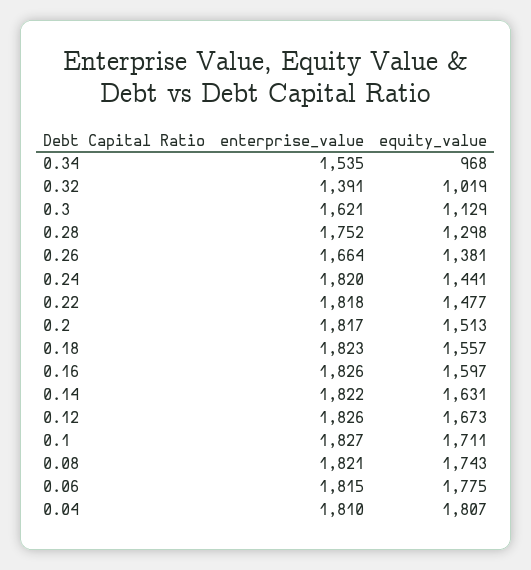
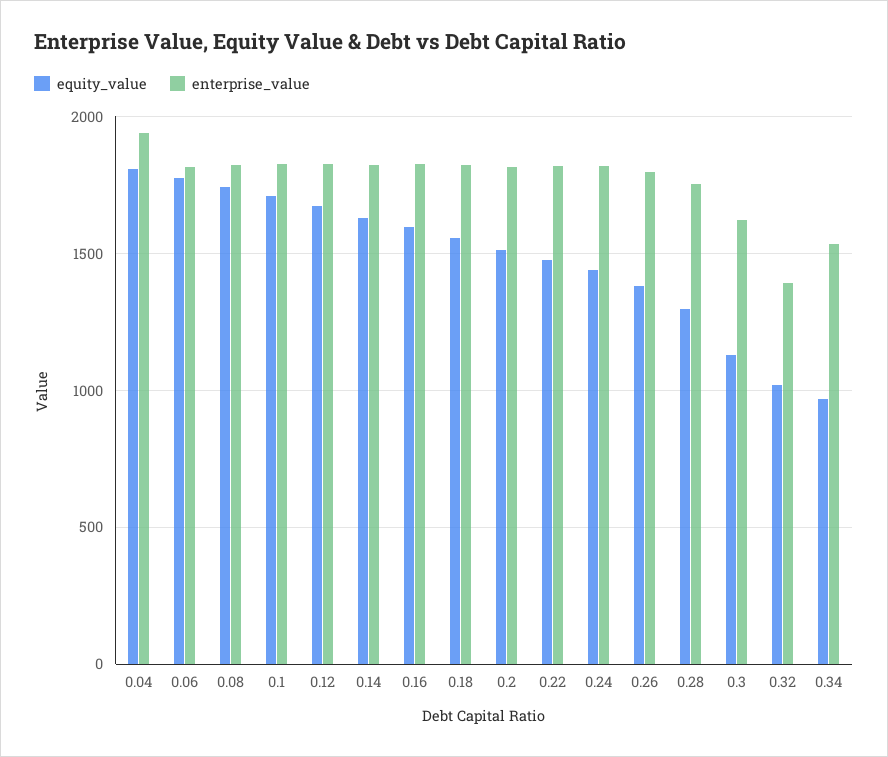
enterprise_value, 0.26: 1664 -> 1800
enterprise_value, 0.04: 1810 -> 1950

